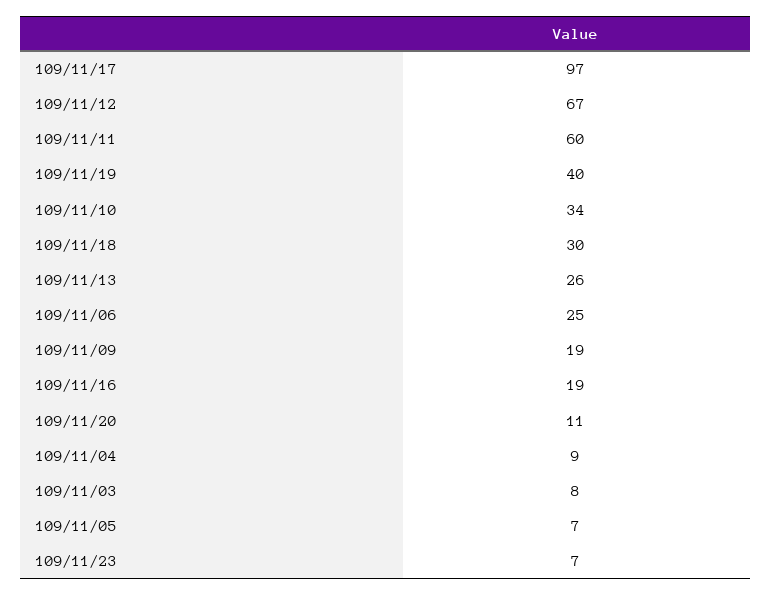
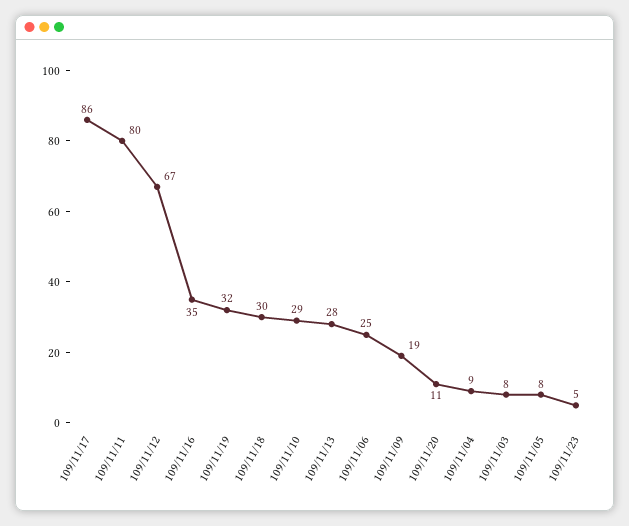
109/11/17: 97 -> 86
109/11/11: 60 -> 80
109/11/19: 40 -> 32
109/11/10: 34 -> 29
109/11/13: 26 -> 28
109/11/16: 19 -> 35
109/11/05: 7 -> 8
109/11/23: 7 -> 5

